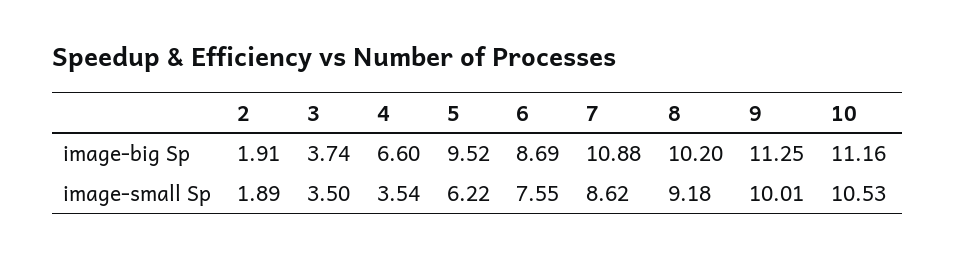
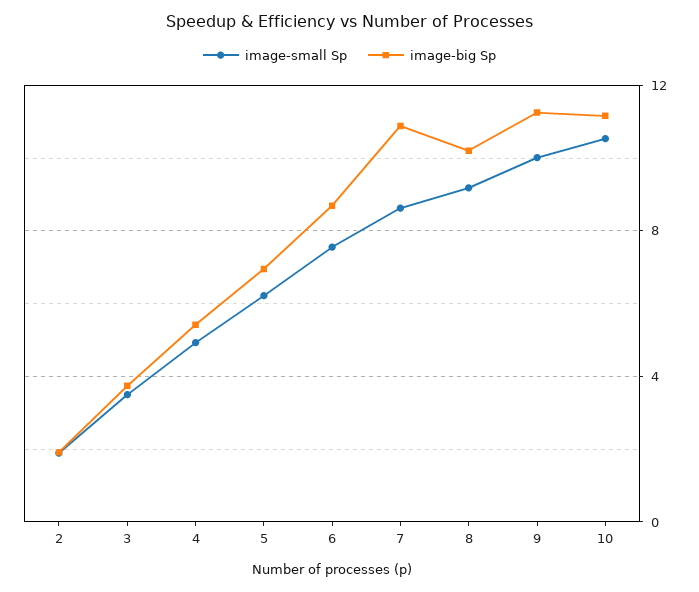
image-big Sp, 4: 6.6 -> 5.5
image-big Sp, 5: 9.52 -> 7
image-small Sp, 4: 3.54 -> 5

